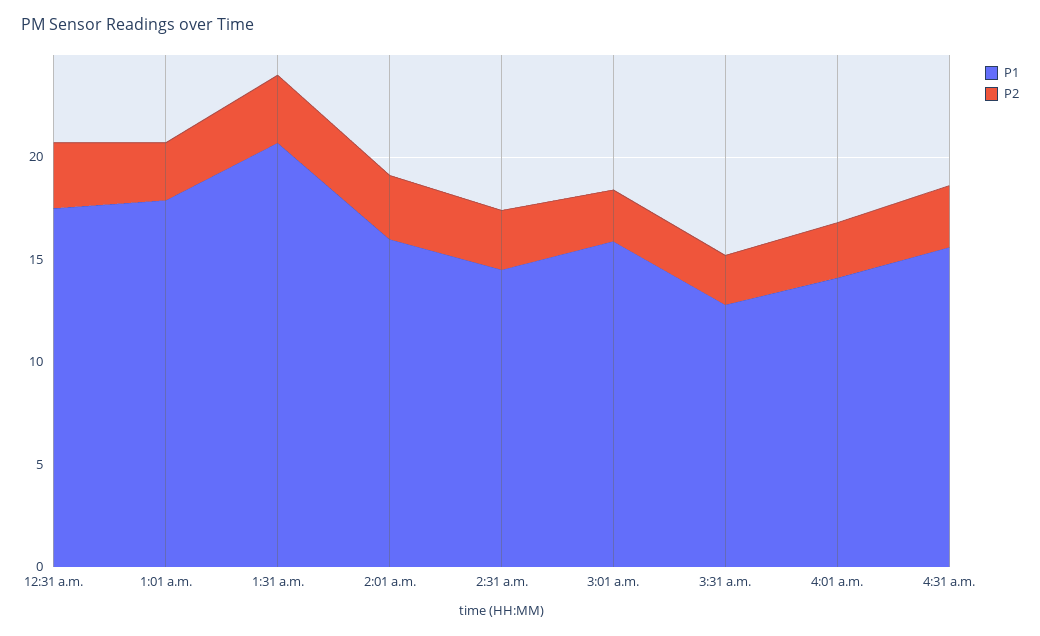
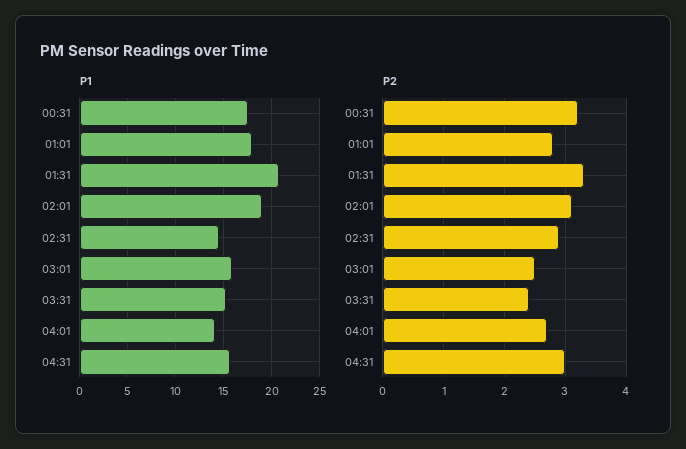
P1, 2:01 a.m.: 16 -> 19
P1, 3:31 a.m.: 13 -> 15

